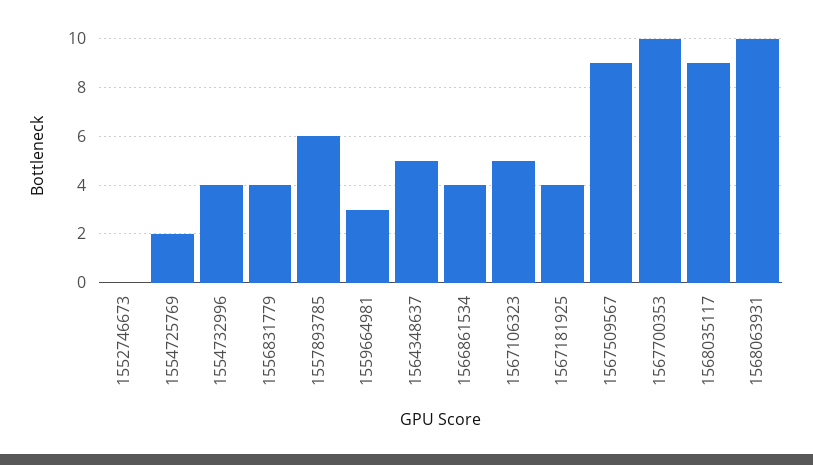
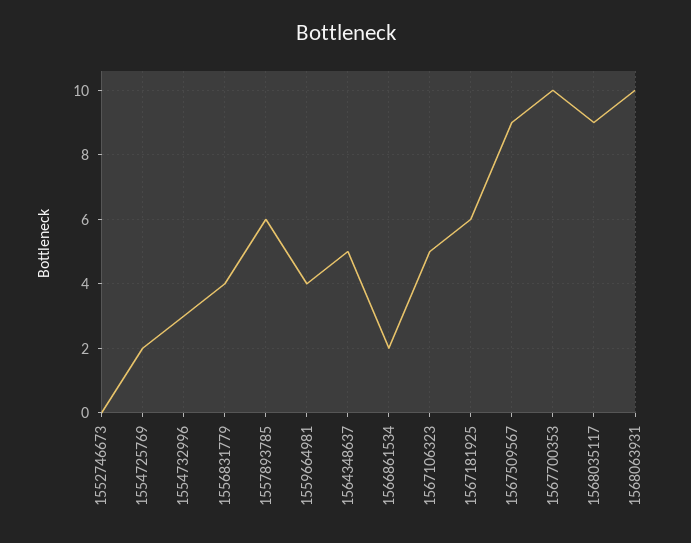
1554732996: 4 -> 3
1559664981: 3 -> 4
1566861534: 4 -> 2
1567181925: 4 -> 6

